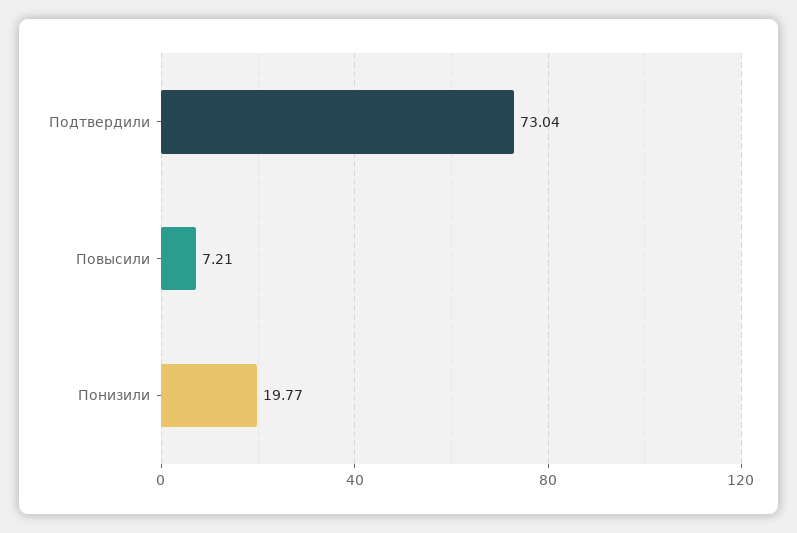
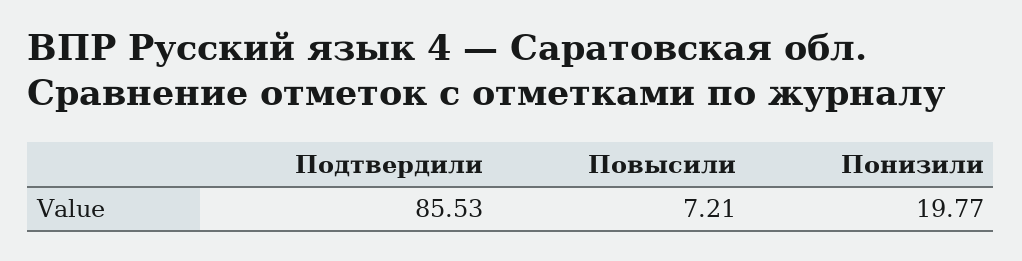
Подтвердили: 73.04 -> 85.53

